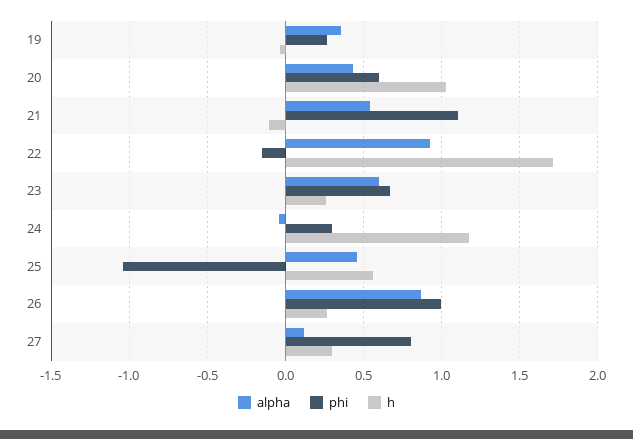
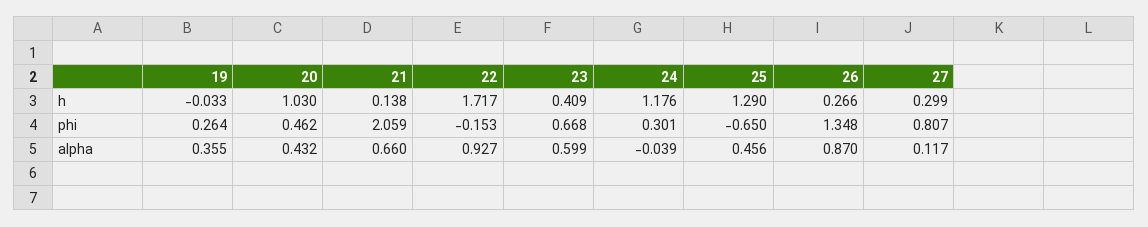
phi, 20: 0.6 -> 0.462
alpha, 21: 0.55 -> 0.66
phi, 21: 1.1 -> 2.059
h, 21: -0.1 -> 0.138
h, 23: 0.25 -> 0.409
phi, 25: -1.05 -> -0.65
h, 25: 0.55 -> 1.29
phi, 26: 1 -> 1.348

